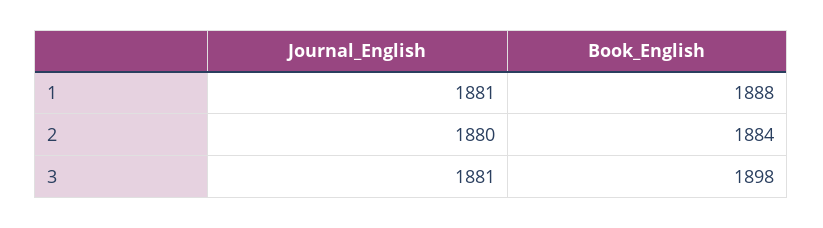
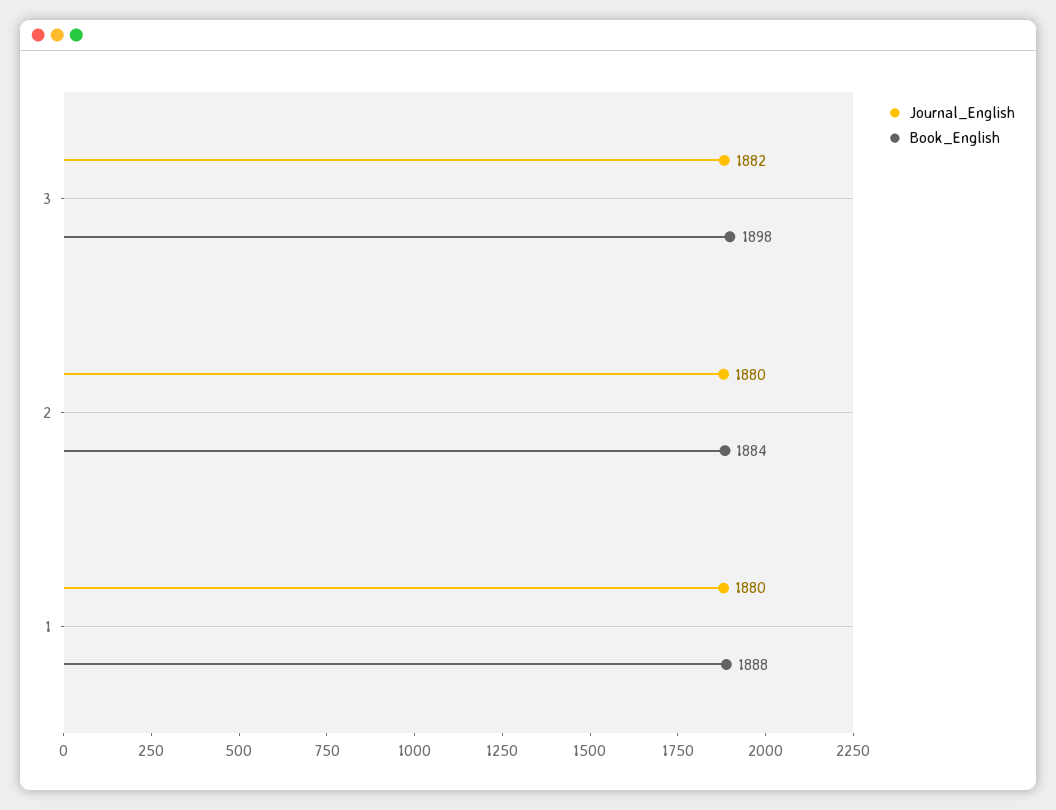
Journal_English, 1: 1881 -> 1880
Journal_English, 3: 1881 -> 1882

